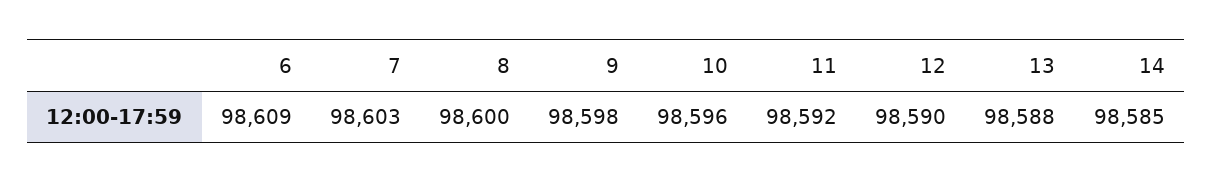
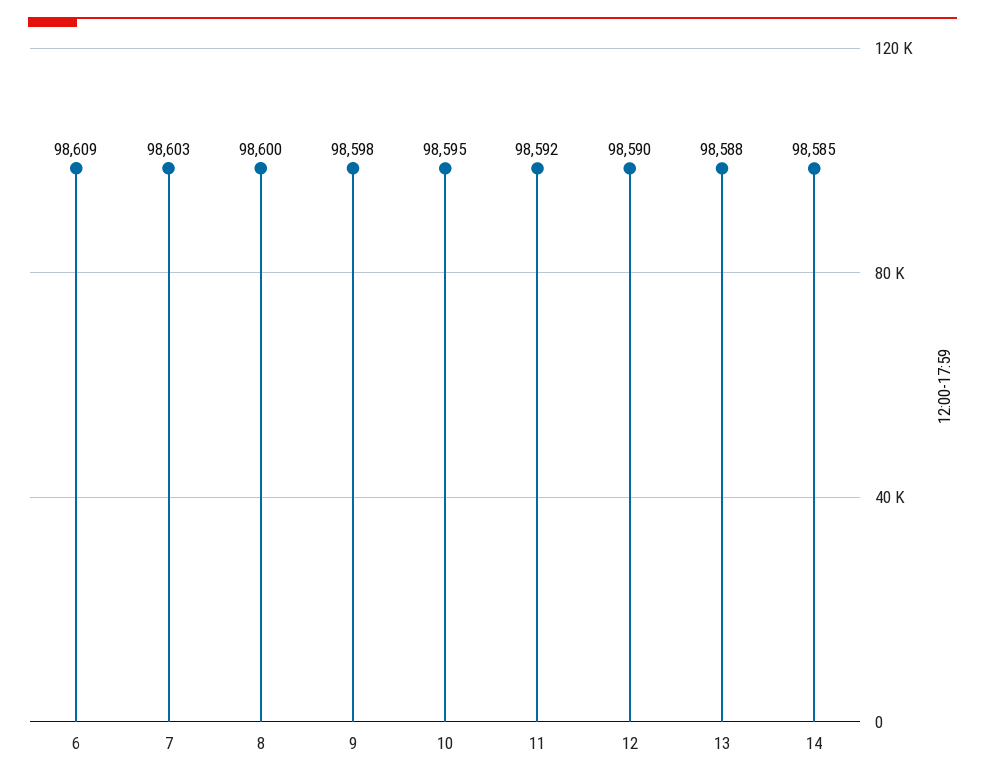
10: 98596 -> 98595

